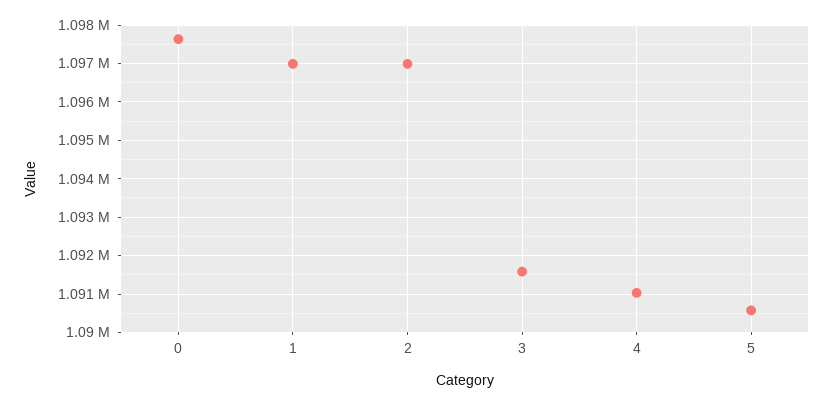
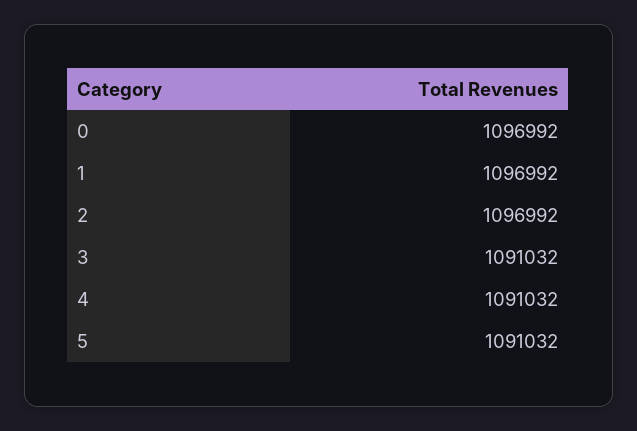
0: 1097600 -> 1096992
3: 1091600 -> 1091032
5: 1090600 -> 1091032

